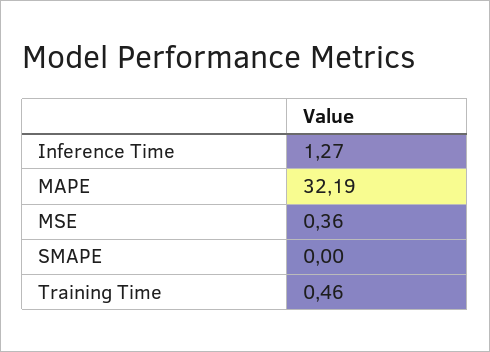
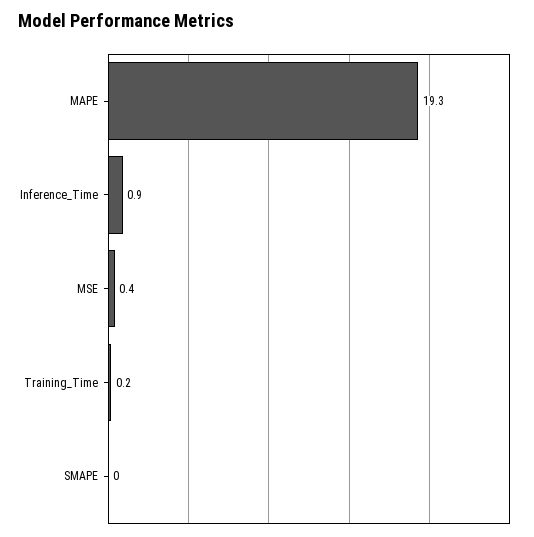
Inference Time: 1.27 -> 0.9
MAPE: 32.19 -> 19.3
Training Time: 0.46 -> 0.2

